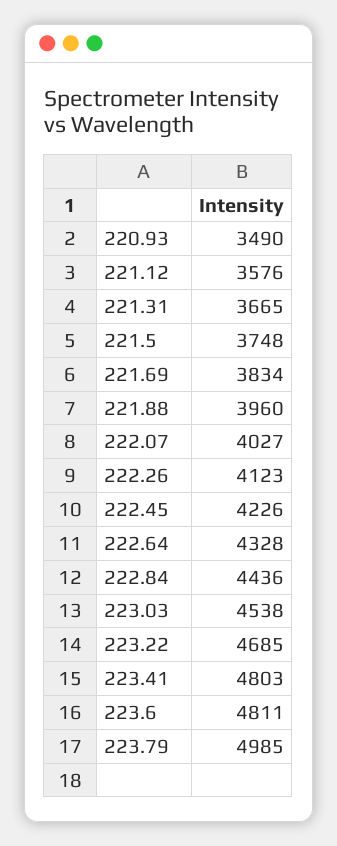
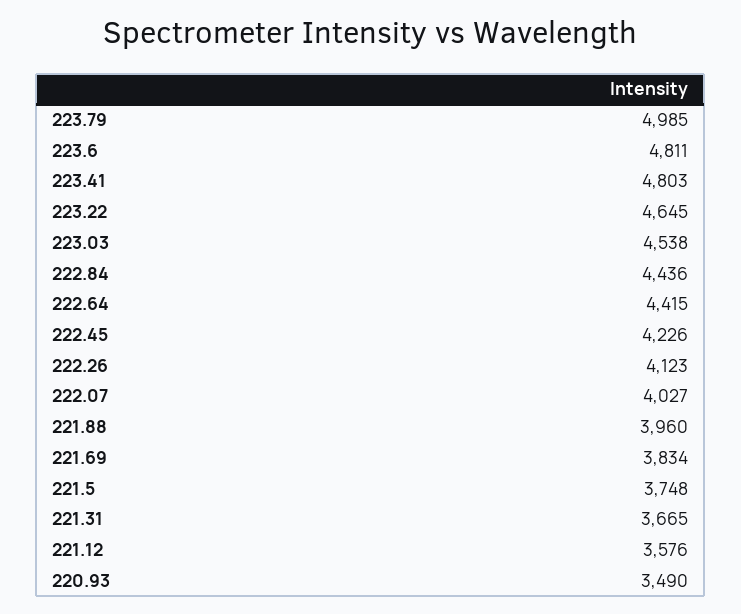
222.64: 4328 -> 4415
223.22: 4685 -> 4645

